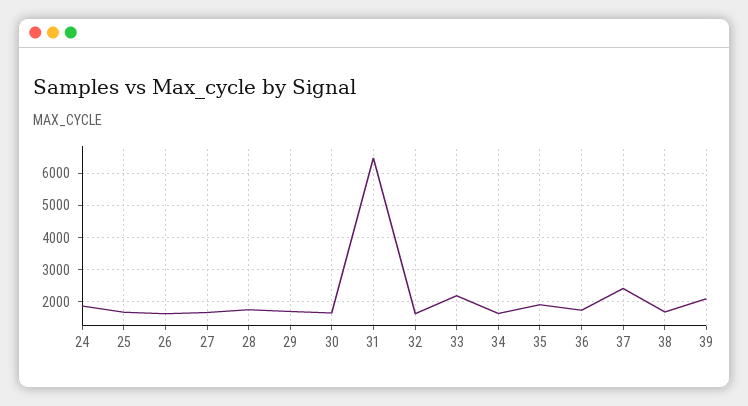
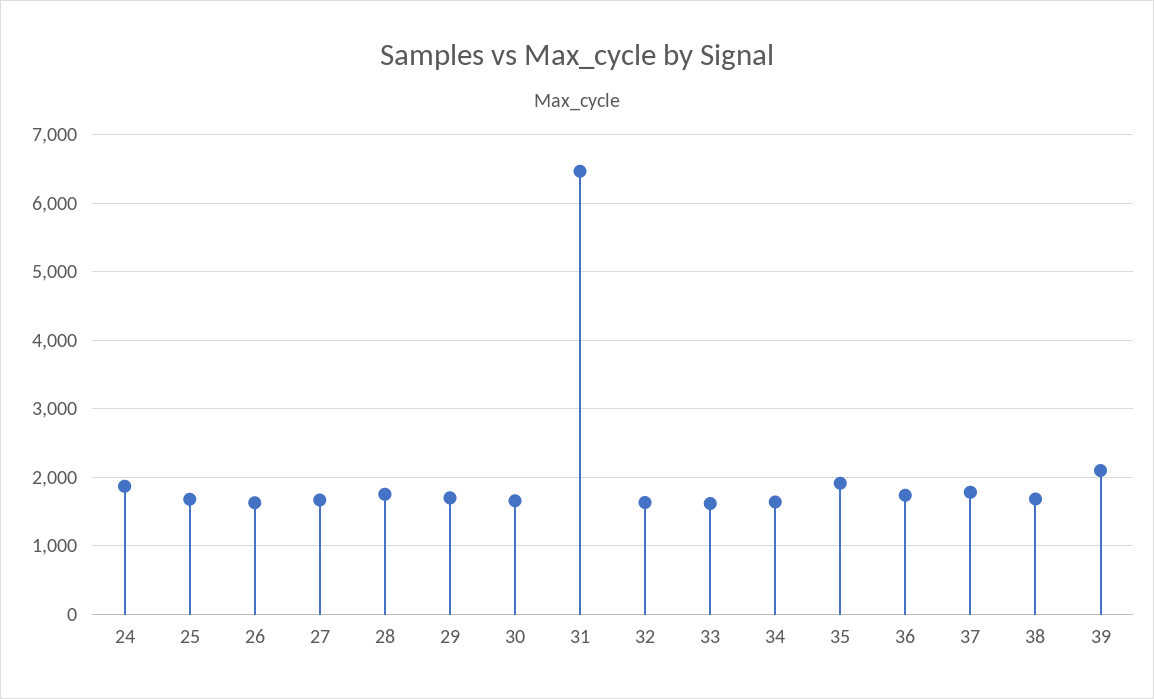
33: 2200 -> 1600
37: 2400 -> 1800

